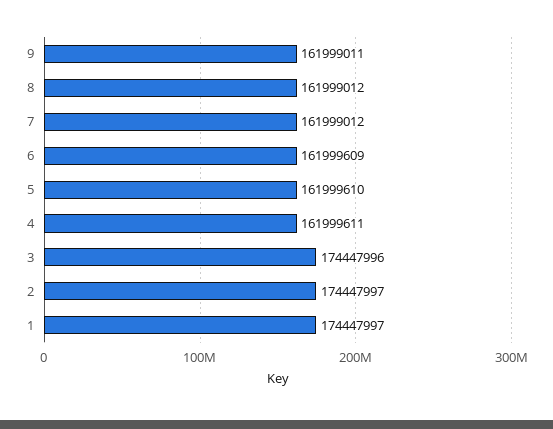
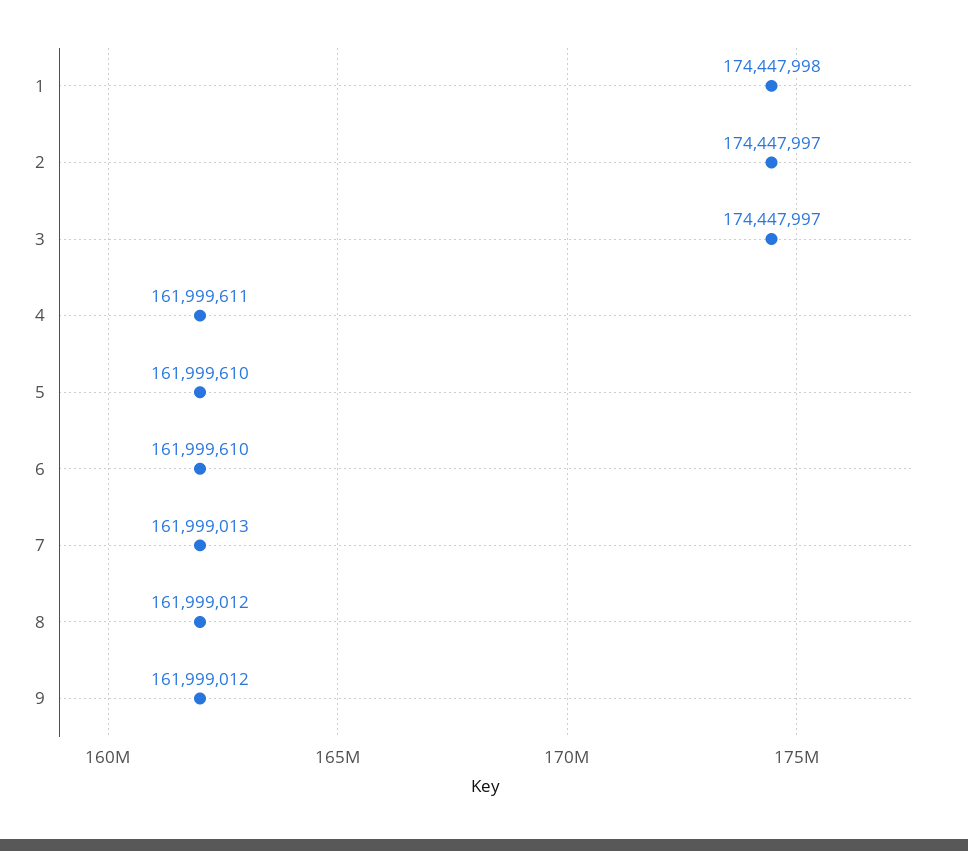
9: 161999011 -> 161999012
7: 161999012 -> 161999013
6: 161999609 -> 161999610
3: 174447996 -> 174447997
1: 174447997 -> 174447998

